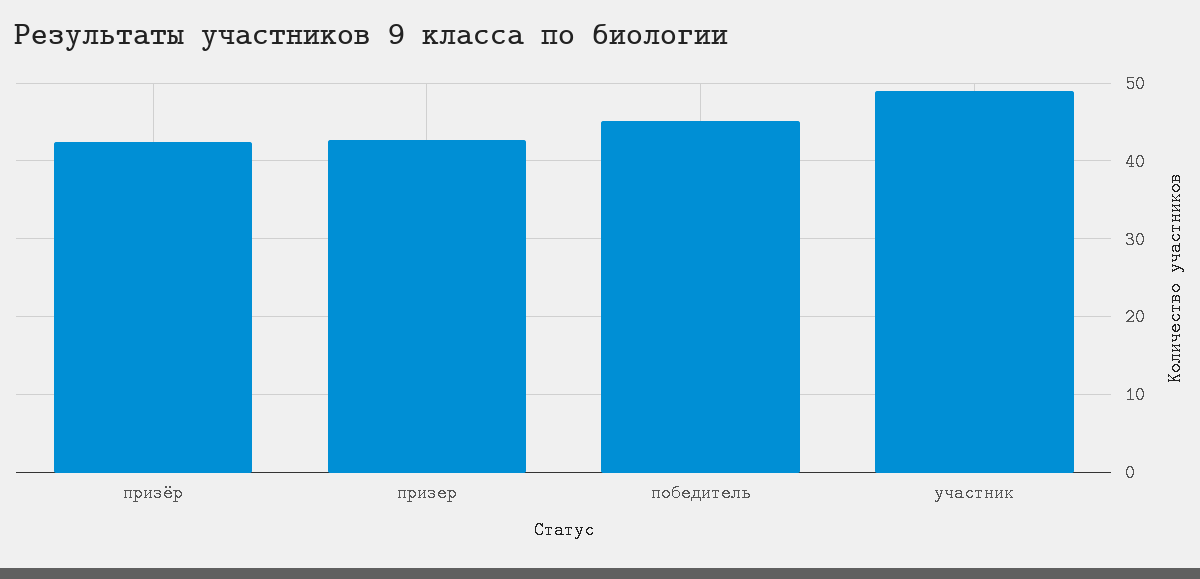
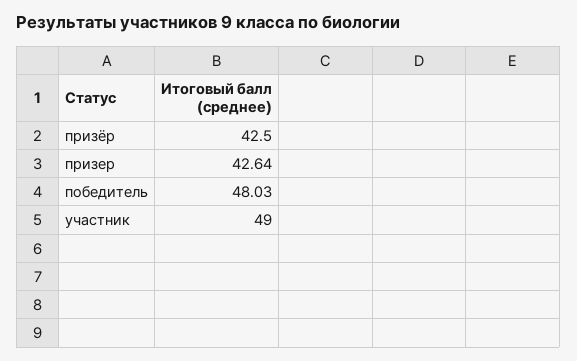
победитель: 45 -> 48.03

